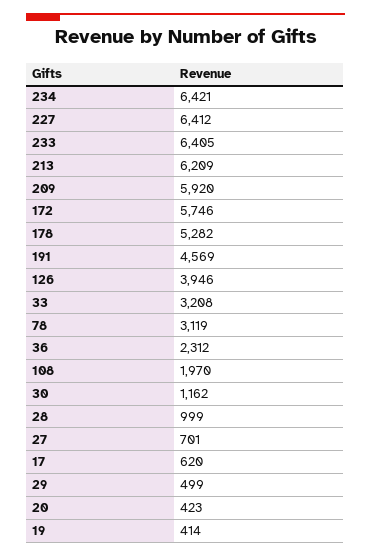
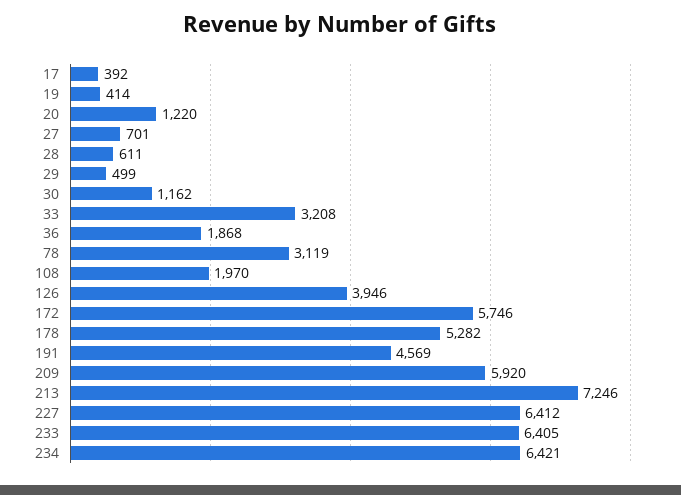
213: 6209 -> 7246
36: 2312 -> 1868
28: 999 -> 611
17: 620 -> 392
20: 423 -> 1220

